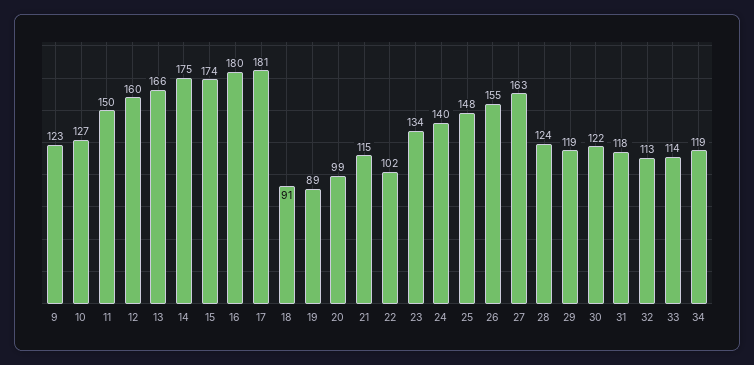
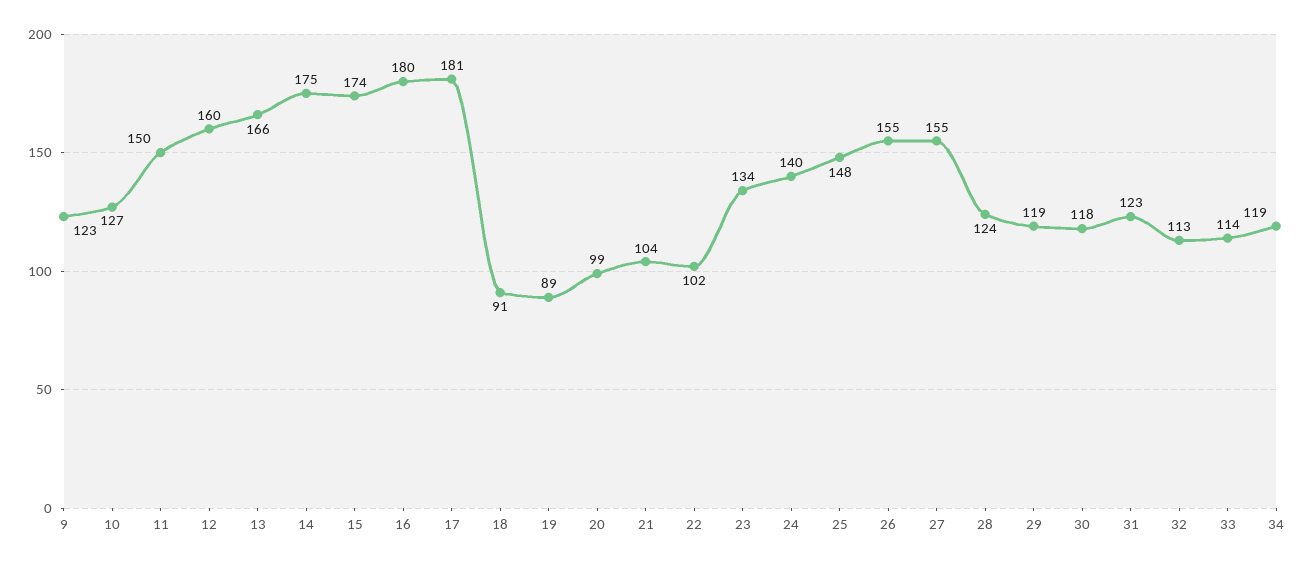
21: 115 -> 104
27: 163 -> 155
30: 122 -> 118
31: 118 -> 123

